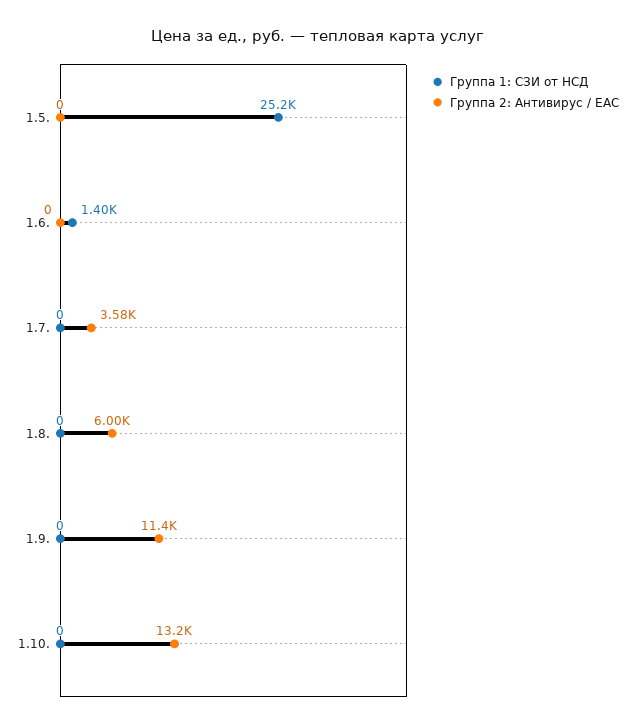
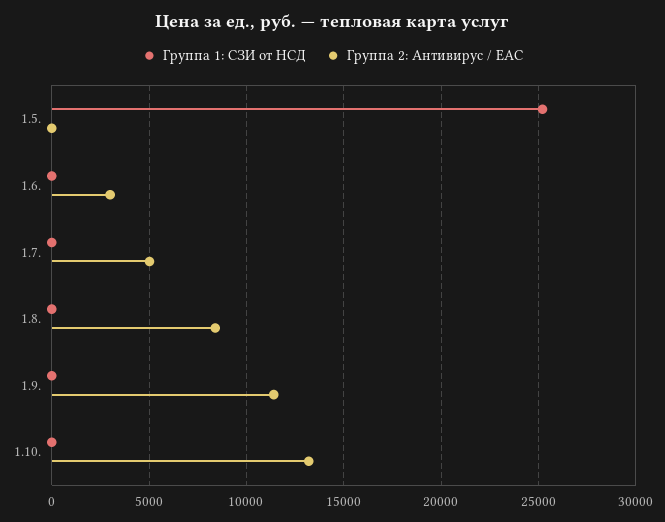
Группа 1: СЗИ от НСД, 1.6.: 1400 -> 0
Группа 2: Антивирус / ЕАС, 1.6.: 0 -> 3000
Группа 2: Антивирус / ЕАС, 1.7.: 3580 -> 5000
Группа 2: Антивирус / ЕАС, 1.8.: 6000 -> 8500

